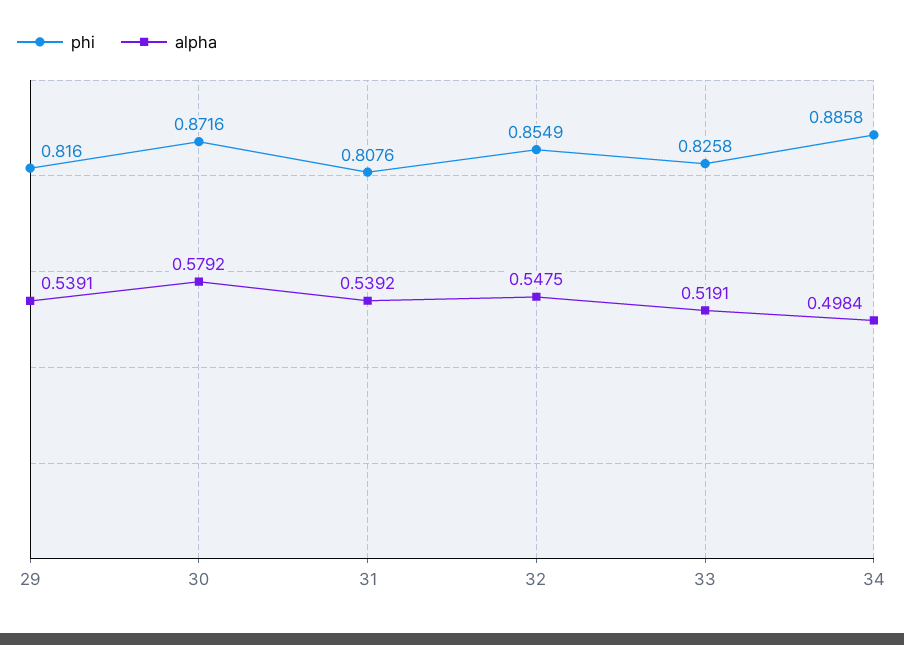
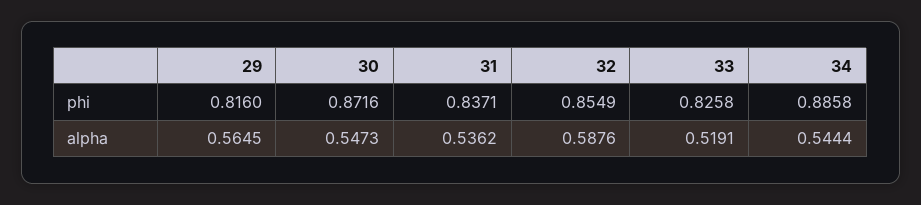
alpha, 29: 0.5391 -> 0.5645
alpha, 30: 0.5792 -> 0.5473
phi, 31: 0.8076 -> 0.8371
alpha, 31: 0.5392 -> 0.5362
alpha, 32: 0.5475 -> 0.5876
alpha, 34: 0.4984 -> 0.5444

